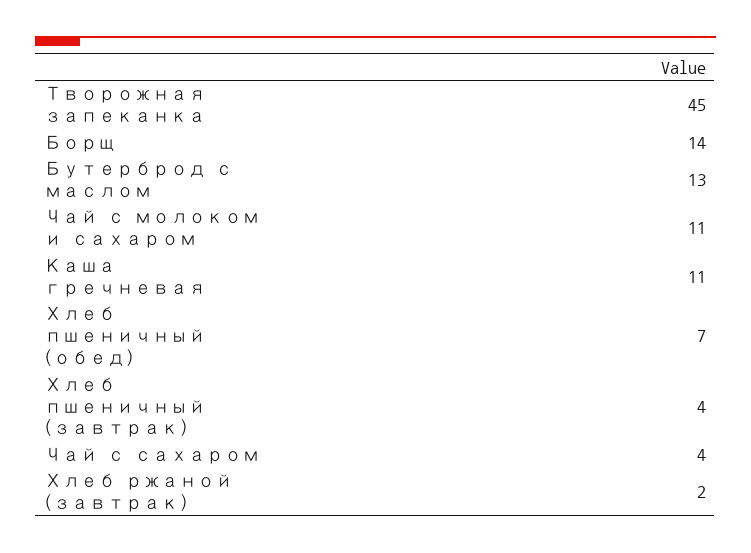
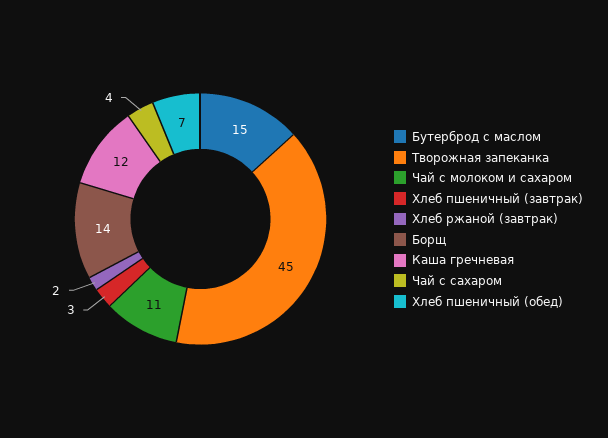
Бутерброд с маслом: 13 -> 15
Каша гречневая: 11 -> 12
Хлеб пшеничный (завтрак): 4 -> 3

